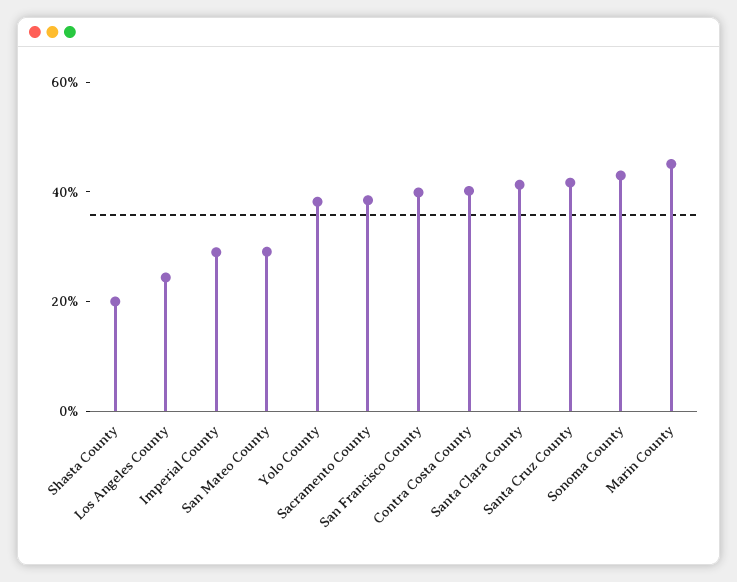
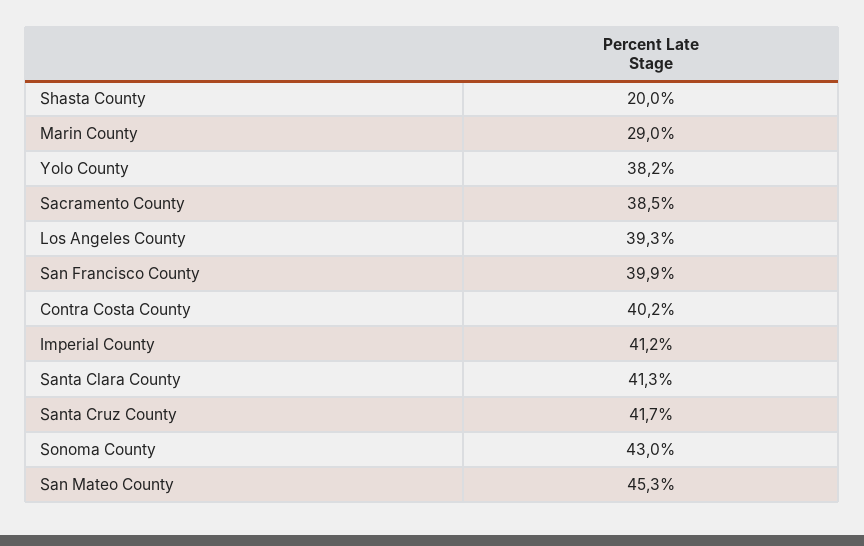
Los Angeles County: 25 -> 39.3
Imperial County: 30 -> 41.2
San Mateo County: 30 -> 45.3
Marin County: 45 -> 29

